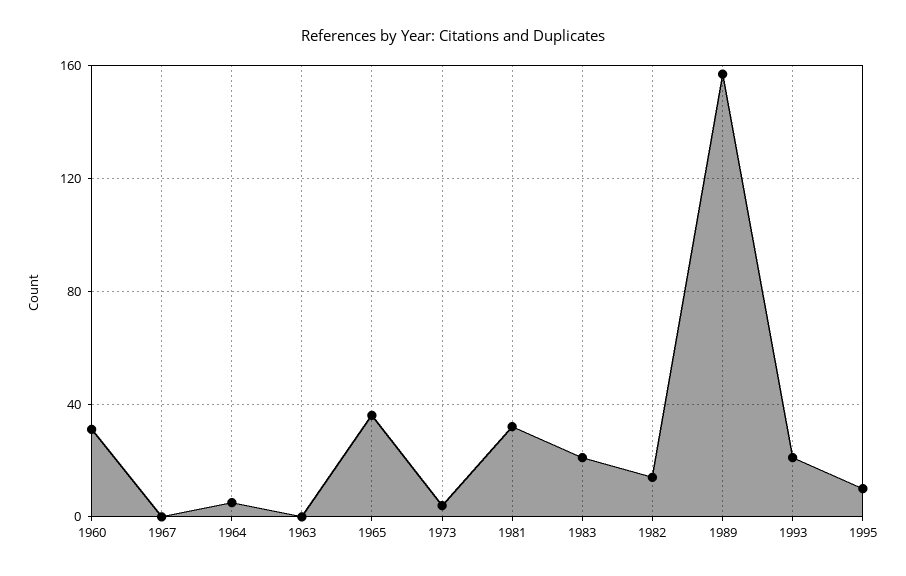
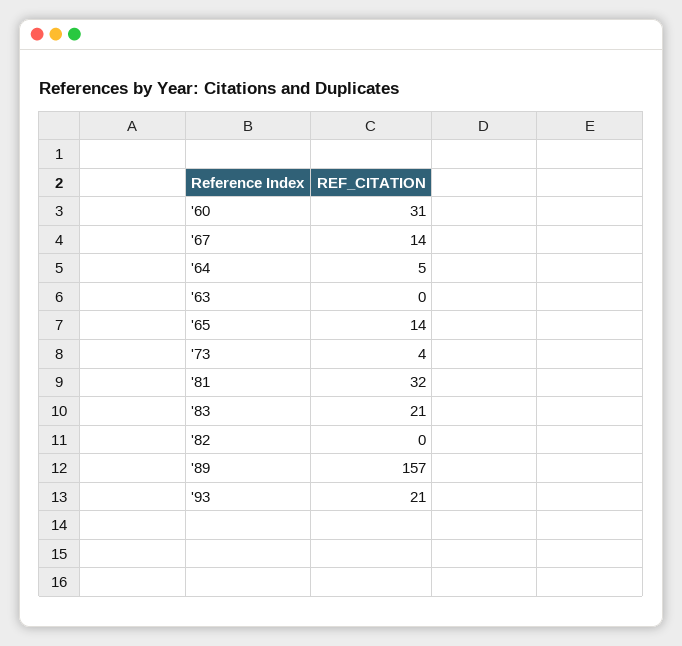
1967: 0 -> 14
1965: 35 -> 14
1982: 15 -> 0
1995: 10 -> none

